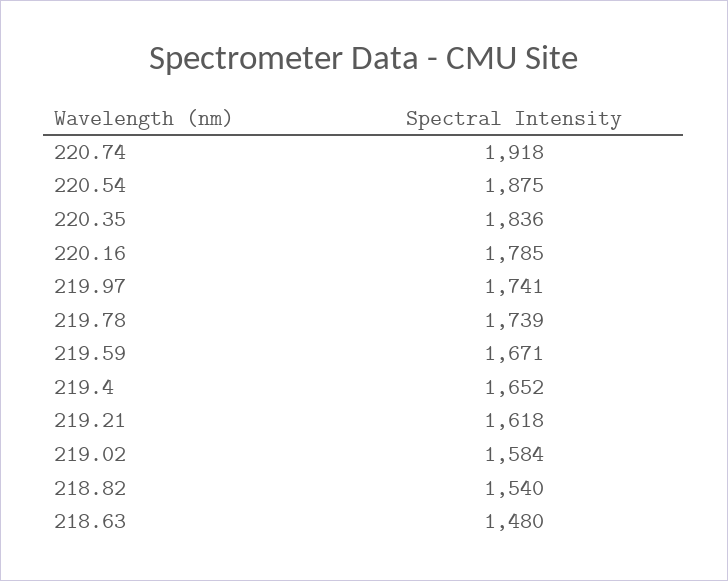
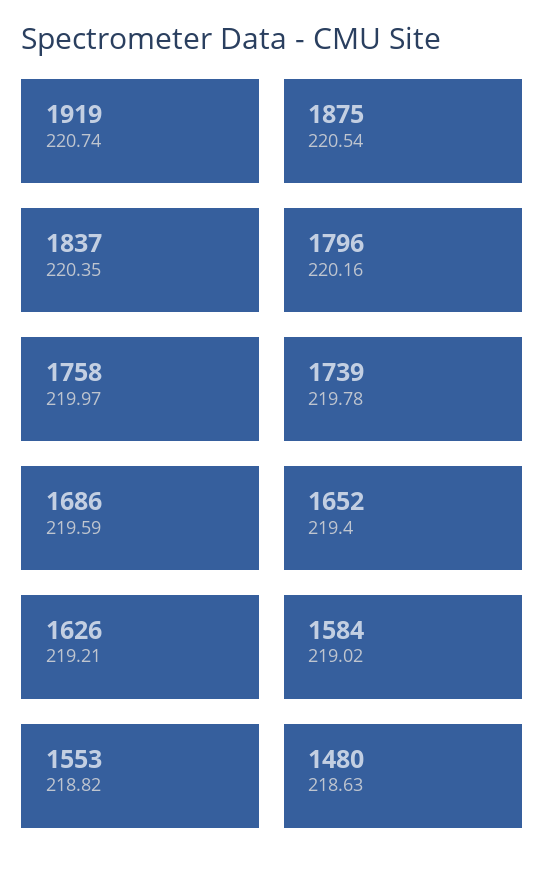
220.74: 1918 -> 1919
220.35: 1836 -> 1837
220.16: 1785 -> 1796
219.97: 1741 -> 1758
219.59: 1671 -> 1686
219.21: 1618 -> 1626
218.82: 1540 -> 1553

